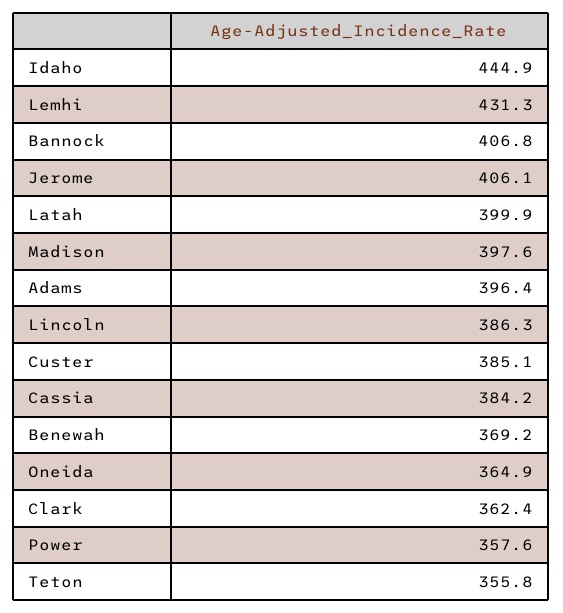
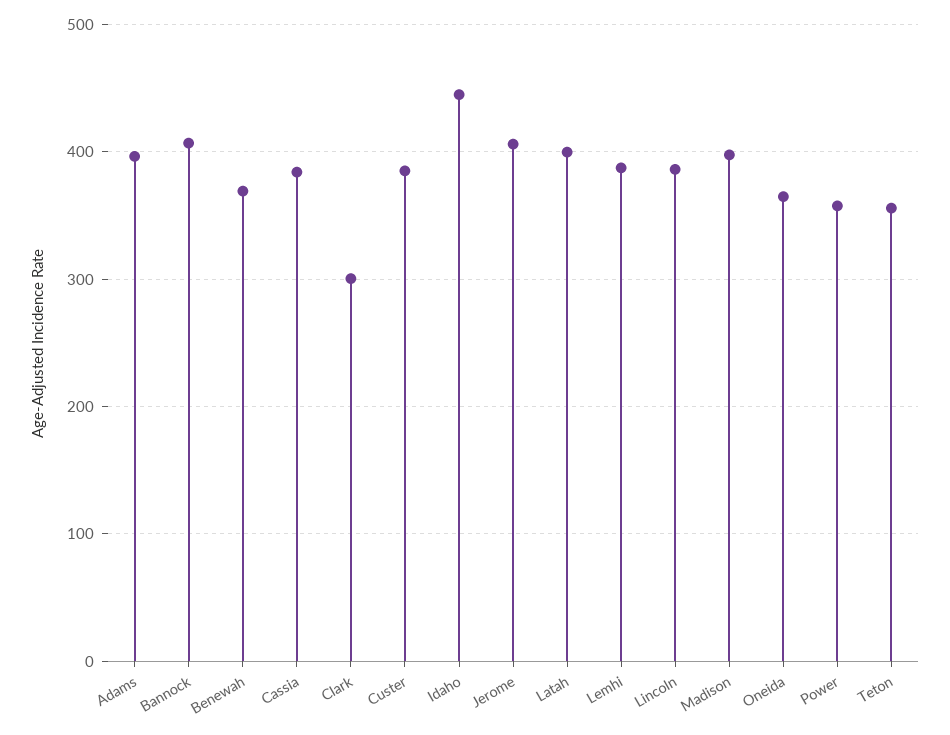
Lemhi: 431.3 -> 390
Clark: 362.4 -> 300

